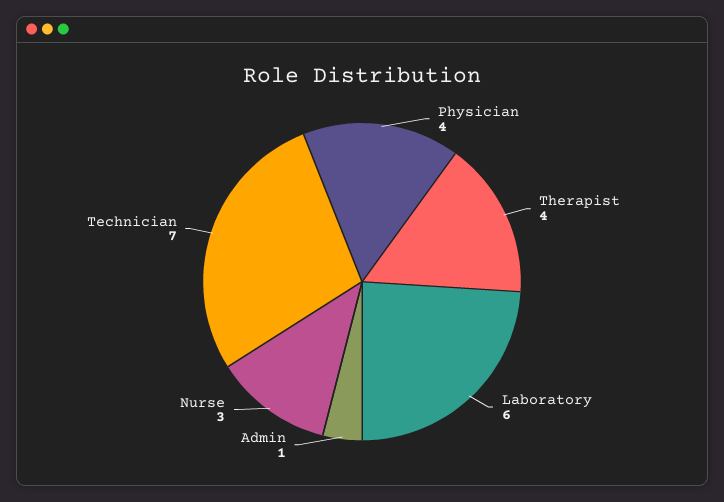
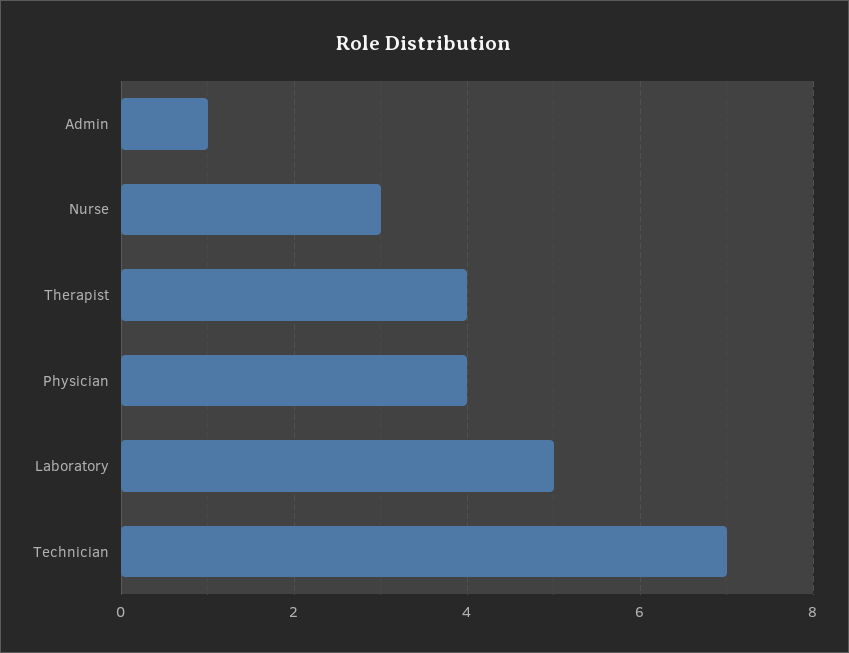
Laboratory: 6 -> 5

